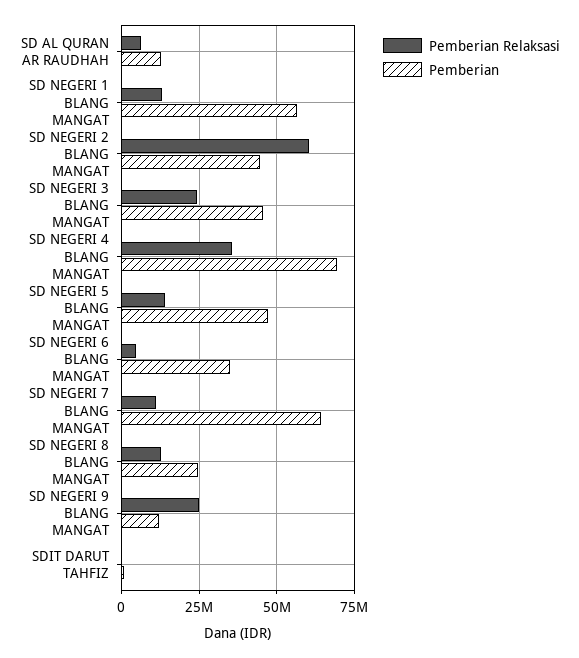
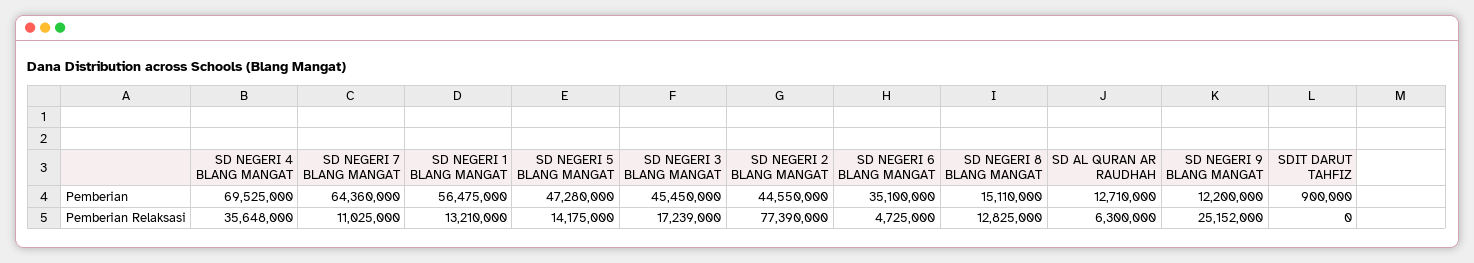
Pemberian Relaksasi, SD NEGERI 2 BLANG MANGAT: 60000000 -> 77390000
Pemberian Relaksasi, SD NEGERI 3 BLANG MANGAT: 25000000 -> 17239000
Pemberian, SD NEGERI 8 BLANG MANGAT: 25000000 -> 15110000

